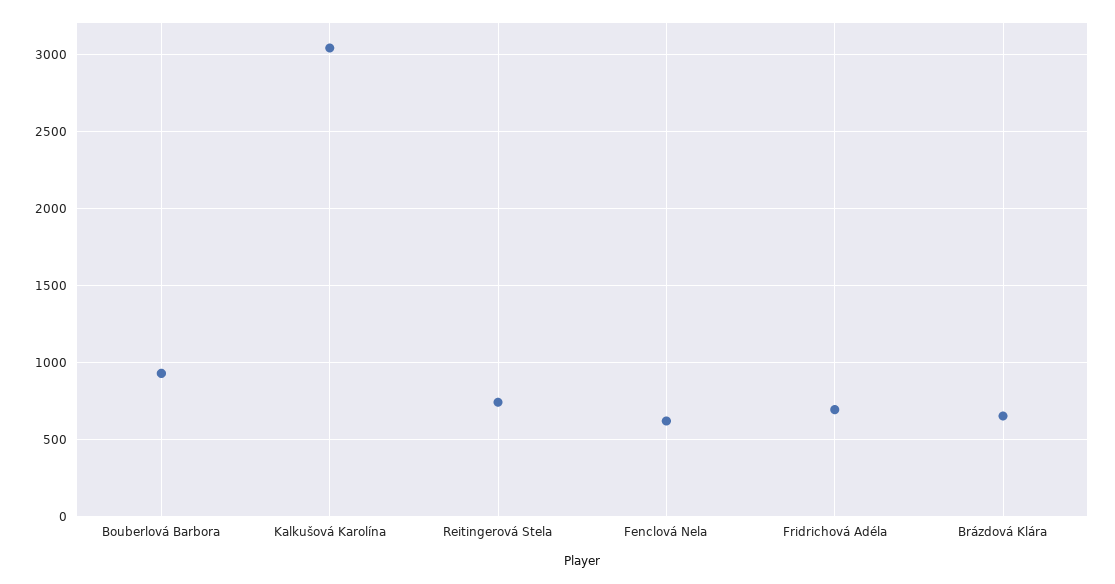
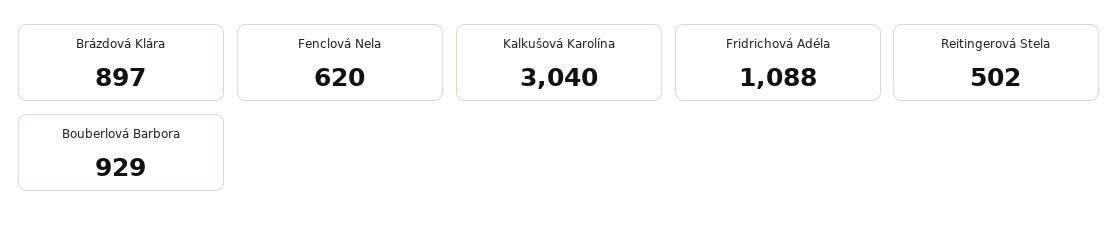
Reitingerová Stela: 750 -> 502
Fridrichová Adéla: 700 -> 1088
Brázdová Klára: 650 -> 897

